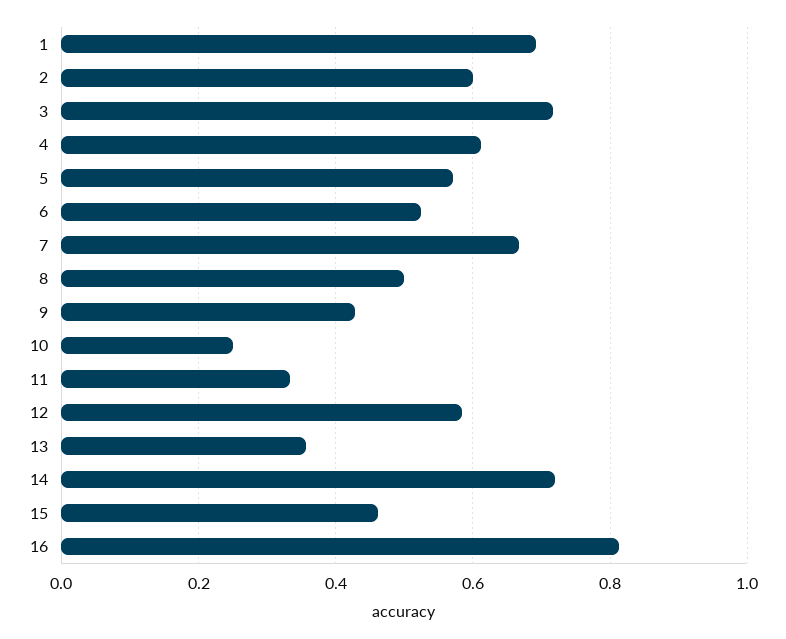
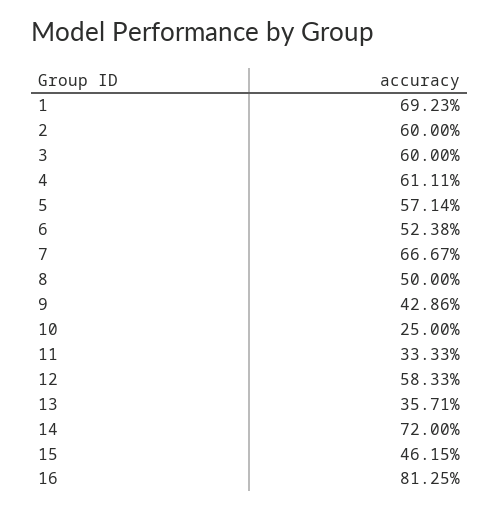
3: 0.72 -> 0.6

